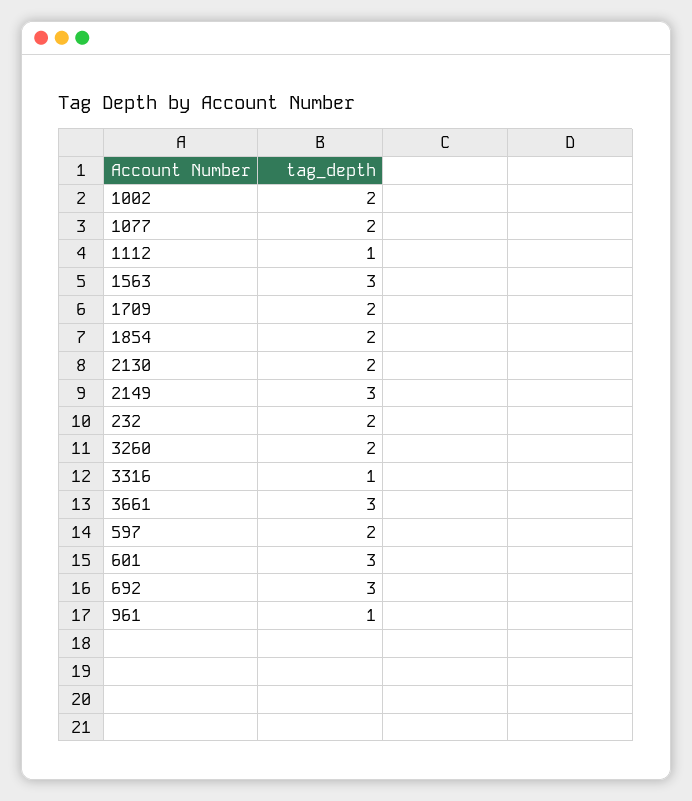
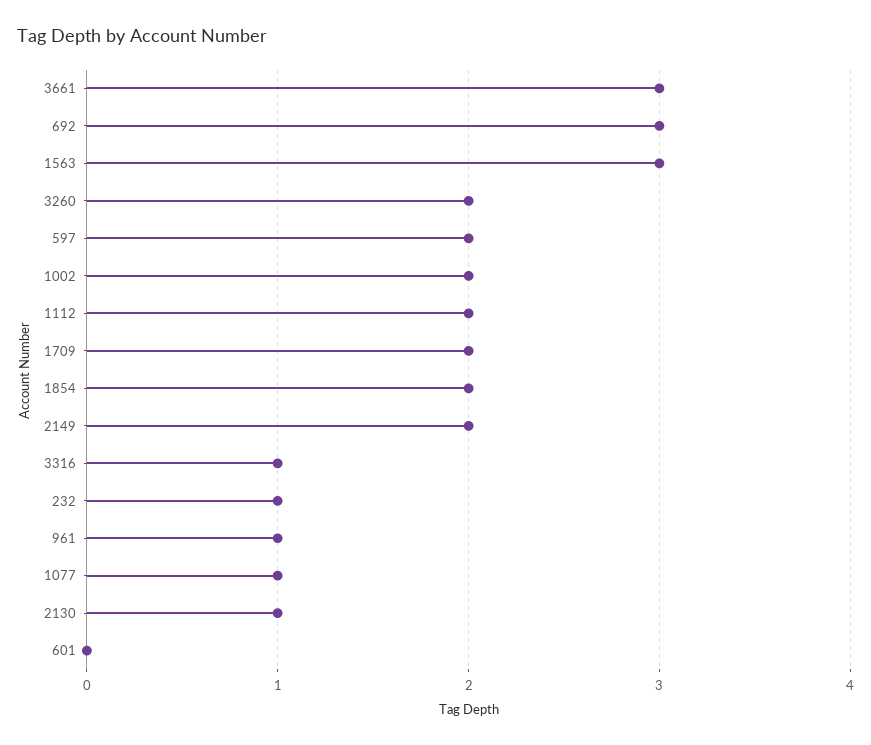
1077: 2 -> 1
1112: 1 -> 2
2130: 2 -> 1
2149: 3 -> 2
232: 2 -> 1
601: 3 -> 0

